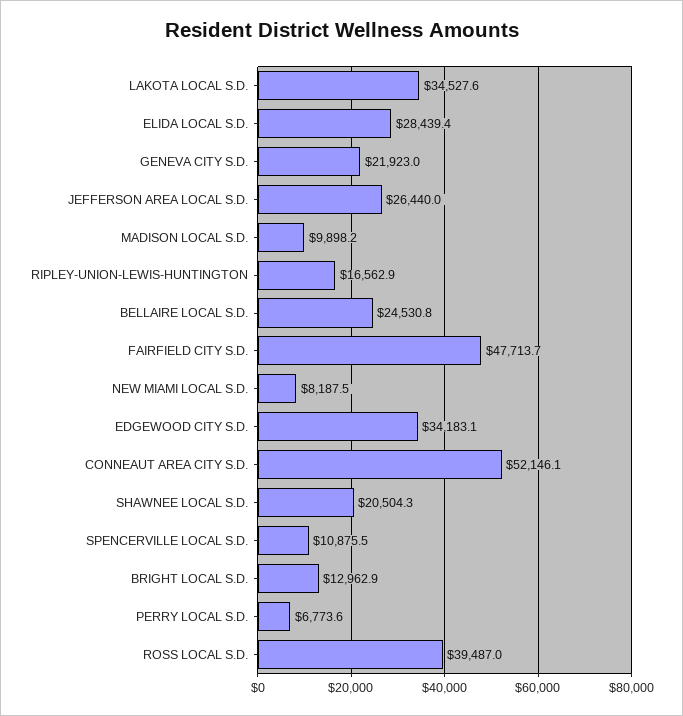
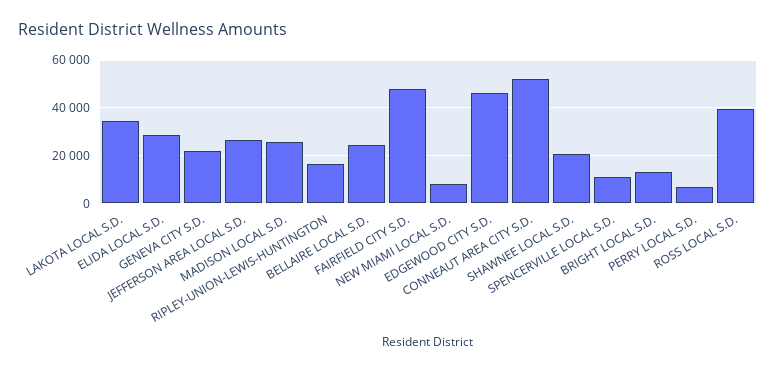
MADISON LOCAL S.D.: 9898.2 -> 25000
EDGEWOOD CITY S.D.: 34183.1 -> 45000

